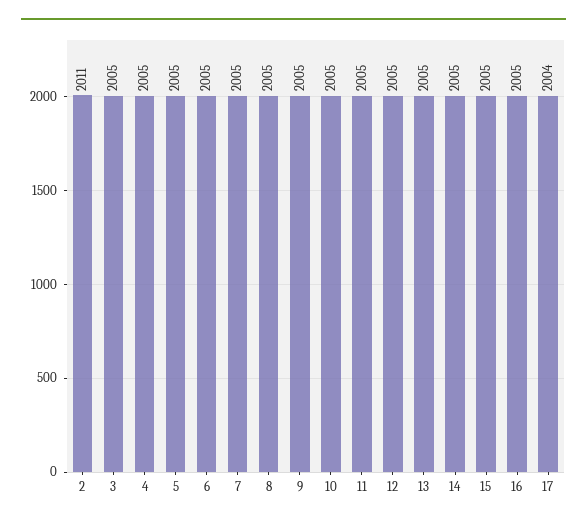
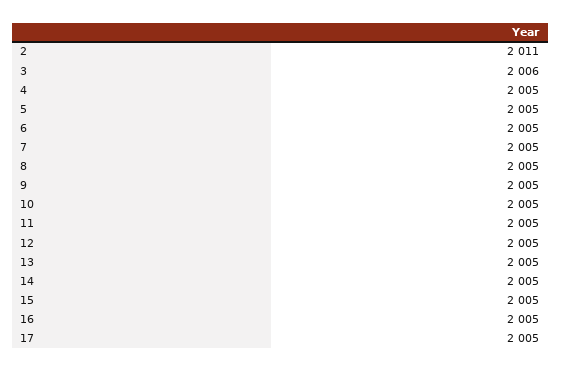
3: 2005 -> 2006
17: 2004 -> 2005

